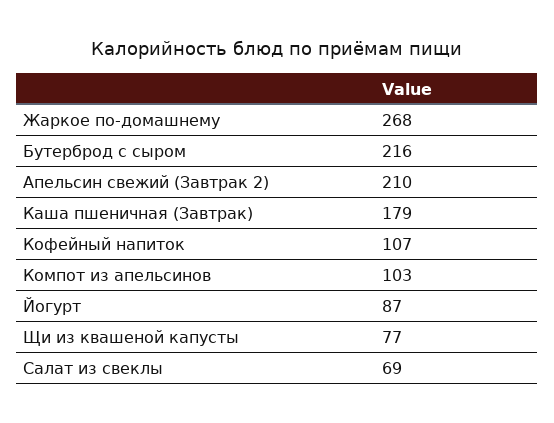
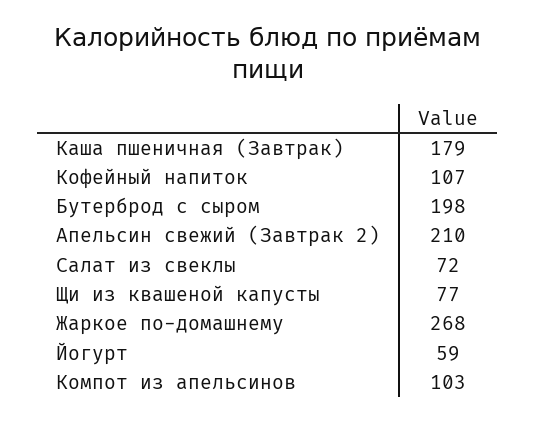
Бутерброд с сыром: 216 -> 198
Йогурт: 87 -> 59
Салат из свеклы: 69 -> 72

